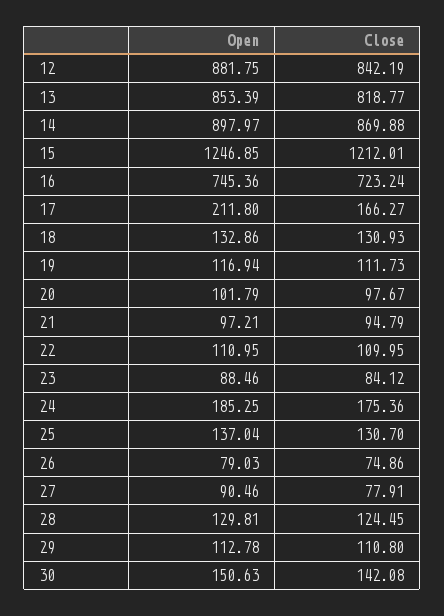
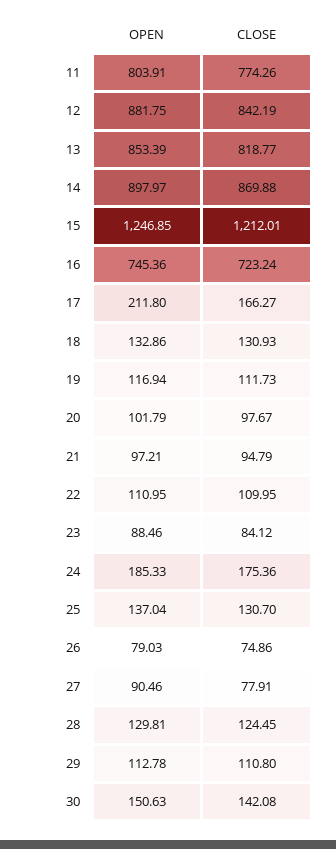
Open, 24: 185.25 -> 185.33
Open, 11: none -> 803.91
Close, 11: none -> 774.26

